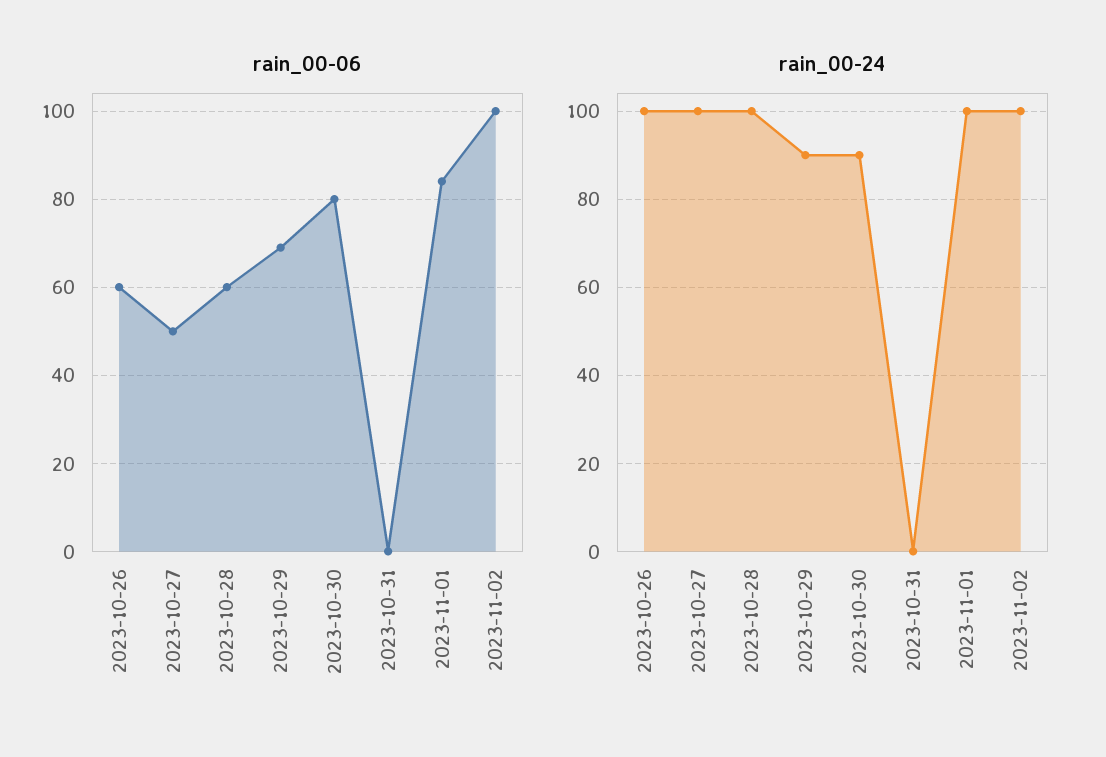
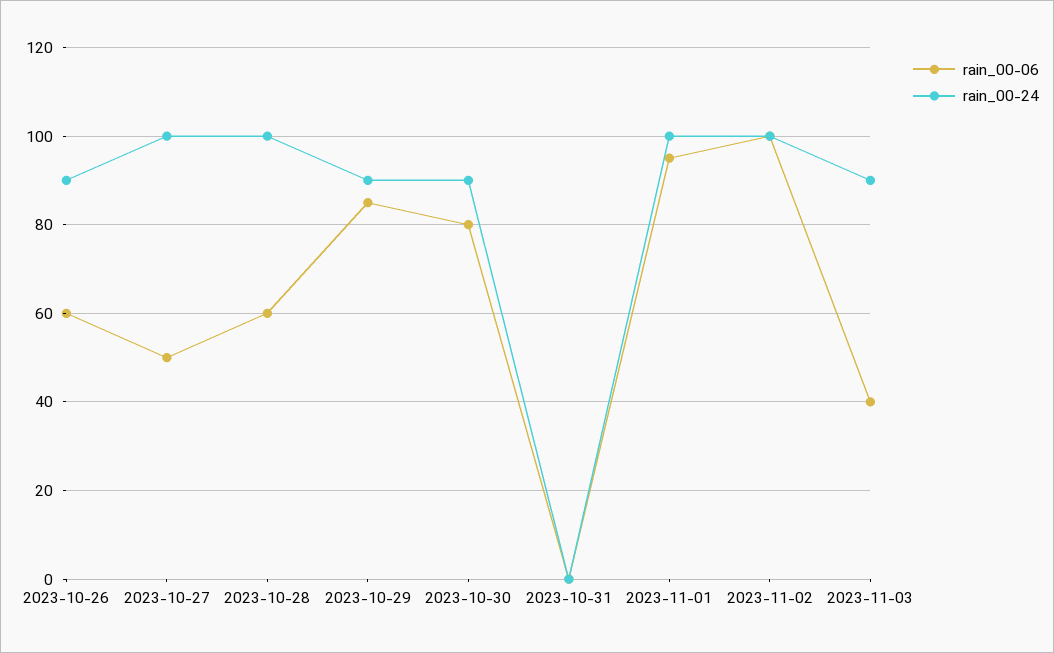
rain_00-06, 2023-10-29: 70 -> 85
rain_00-06, 2023-11-01: 85 -> 95
rain_00-24, 2023-10-26: 100 -> 90
rain_00-06, 2023-11-03: none -> 40
rain_00-24, 2023-11-03: none -> 90

